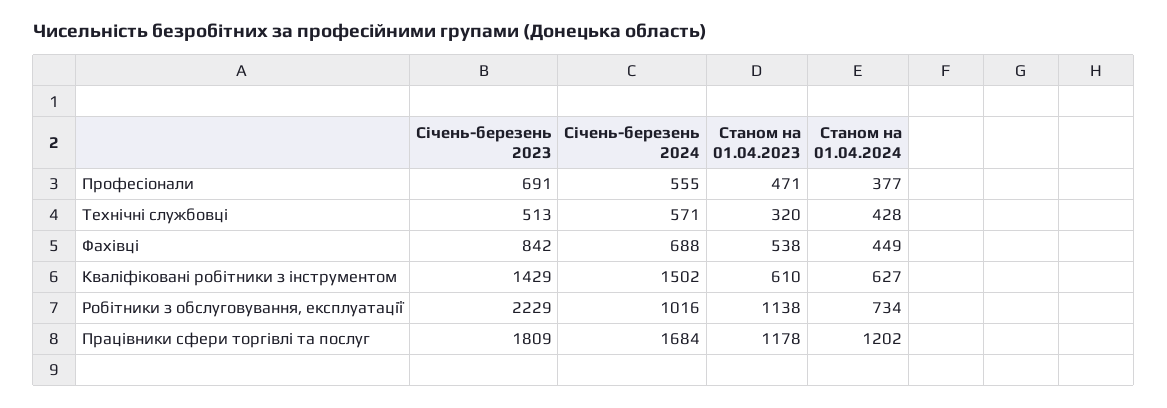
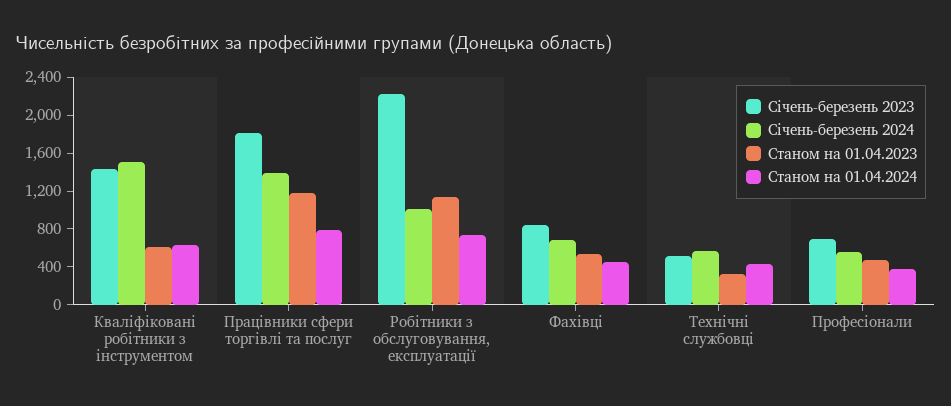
Січень-березень 2024, Працівники сфери торгівлі та послуг: 1684 -> 1400
Станом на 01.04.2024, Працівники сфери торгівлі та послуг: 1202 -> 800

